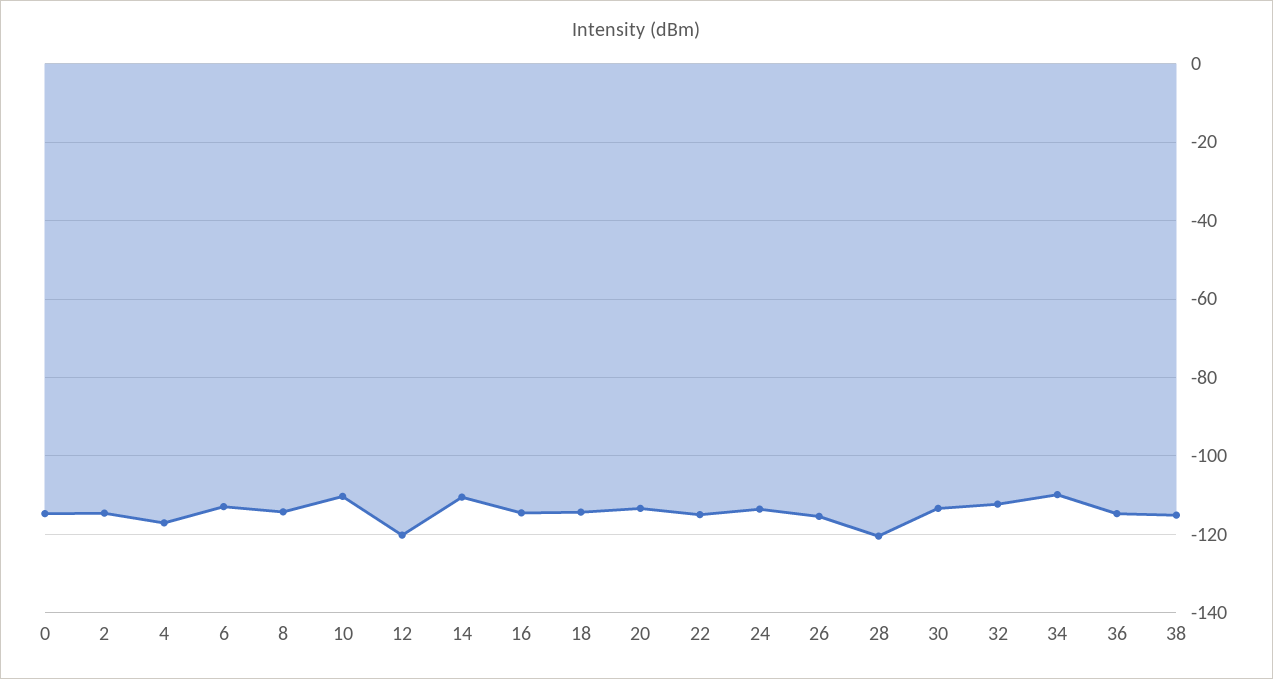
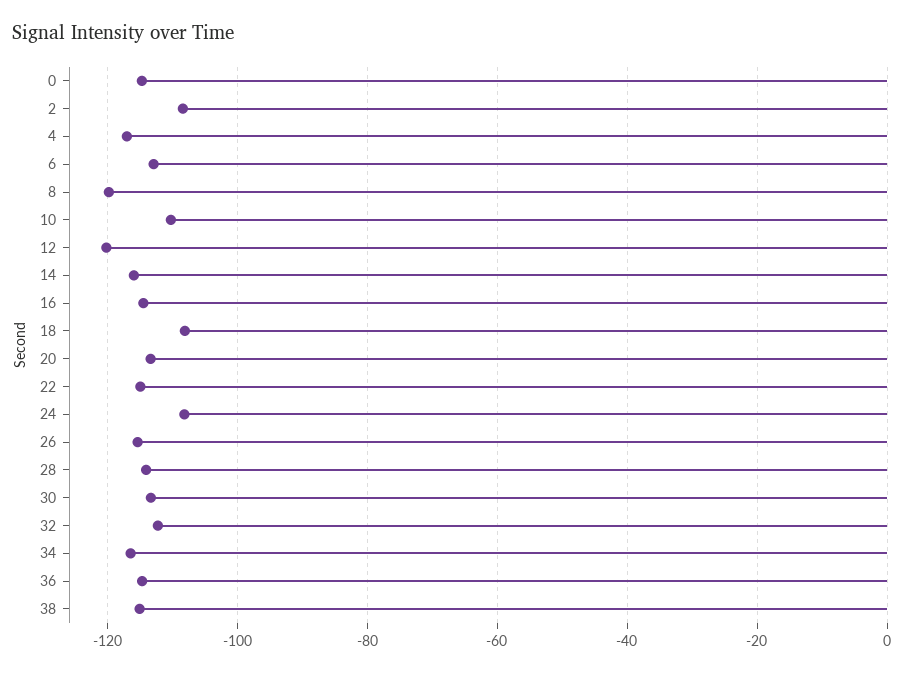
2: -114 -> -108
8: -114 -> -120
14: -110 -> -116
18: -114 -> -108
24: -114 -> -108
28: -120 -> -114
34: -110 -> -116

